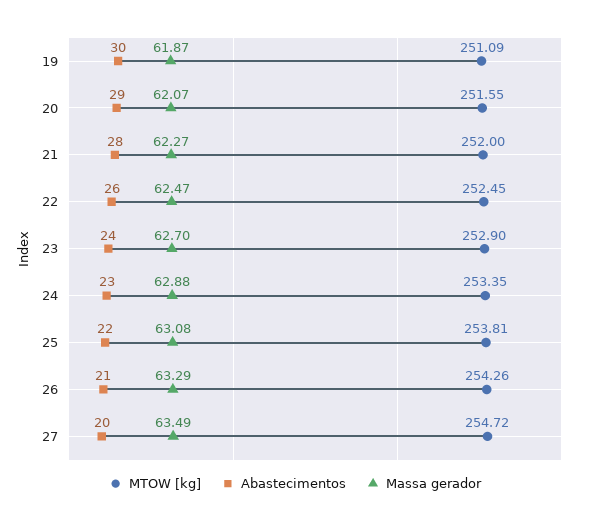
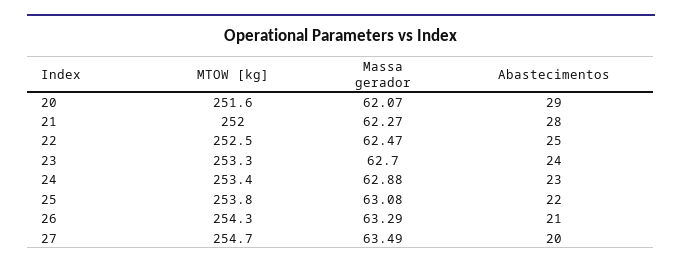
MTOW [kg], 19: 251.09 -> none
Abastecimentos, 19: 30 -> none
Massa gerador, 19: 61.87 -> none
Abastecimentos, 22: 26 -> 25
MTOW [kg], 23: 252.9 -> 253.3

